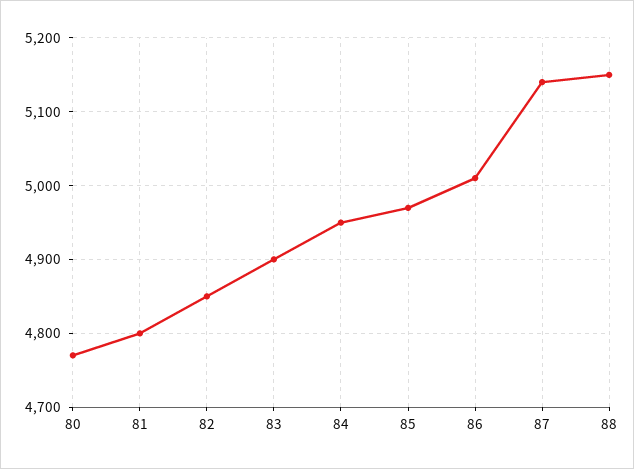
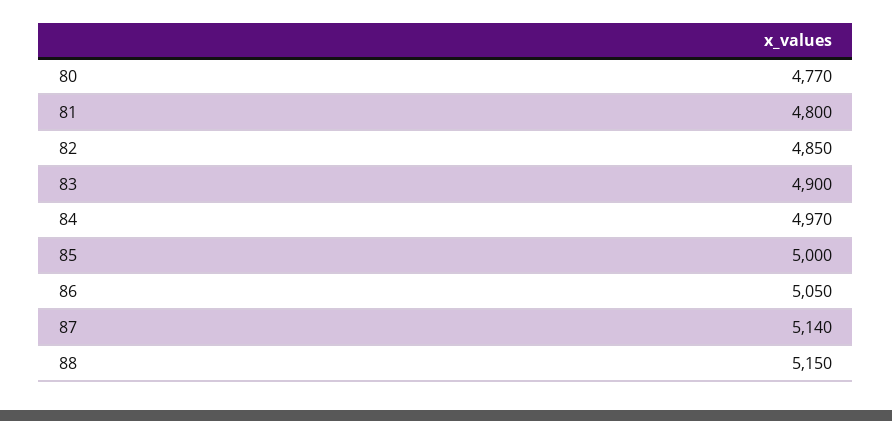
84: 4950 -> 4970
85: 4970 -> 5000
86: 5010 -> 5050

